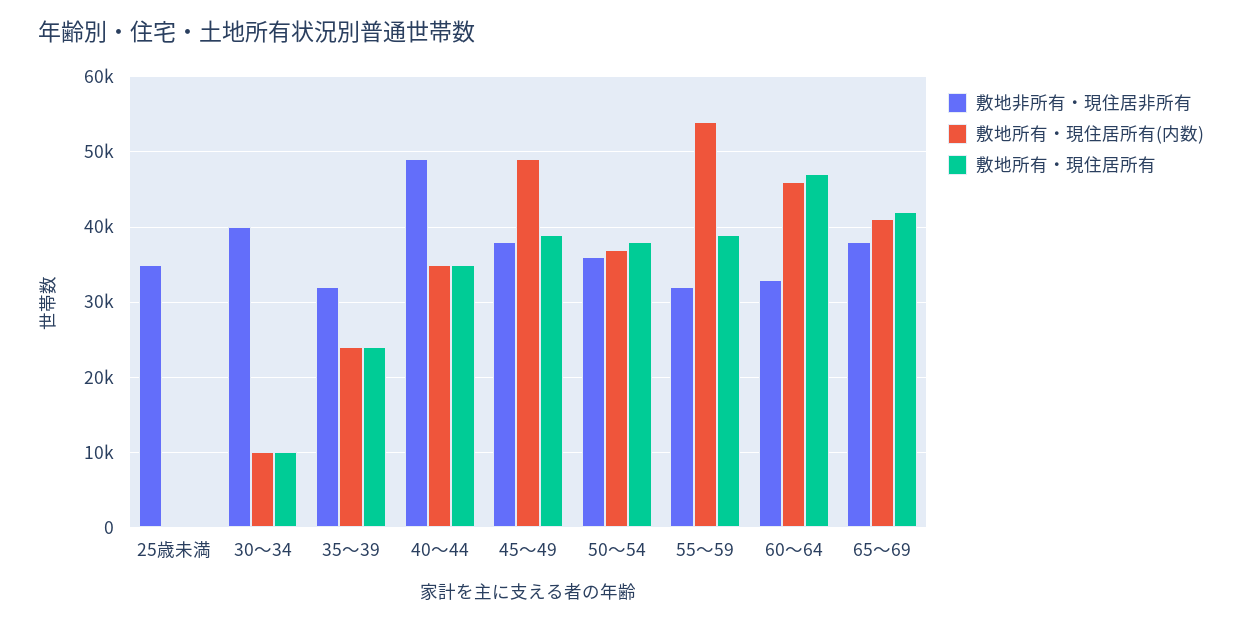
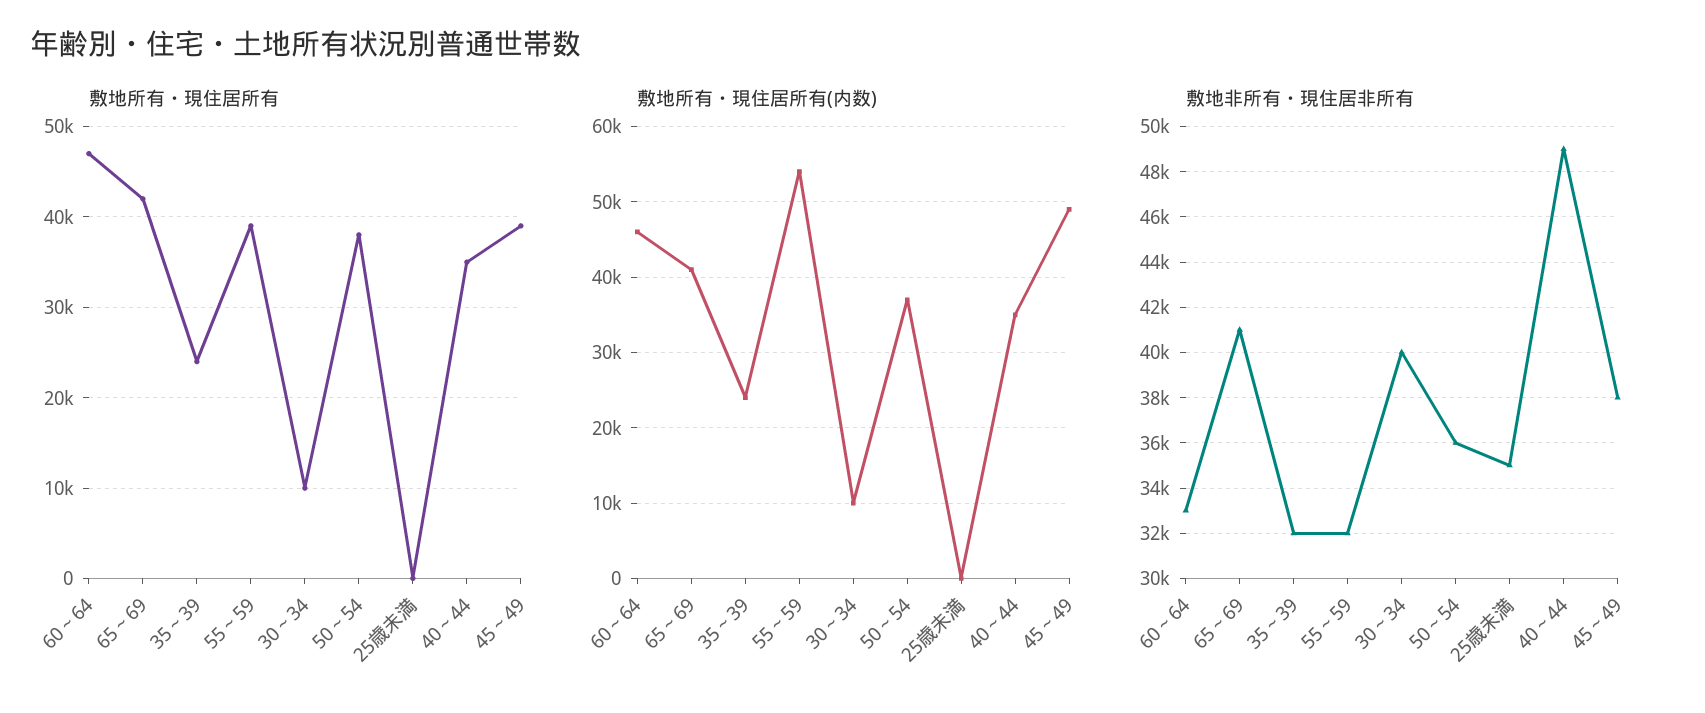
敷地非所有・現住居非所有, 65～69: 38000 -> 41000

